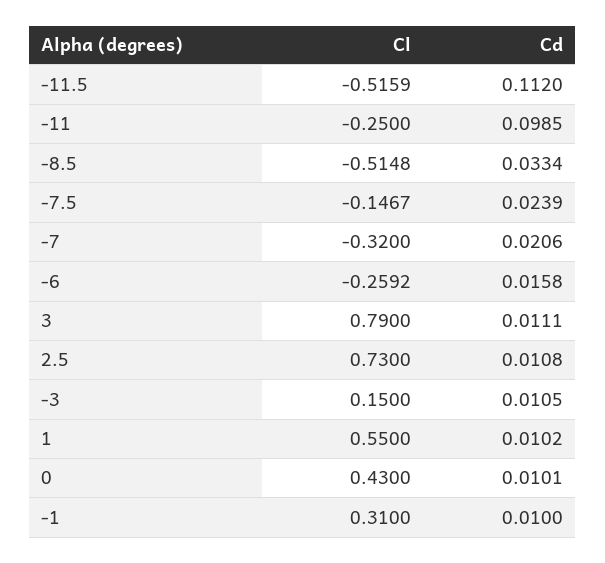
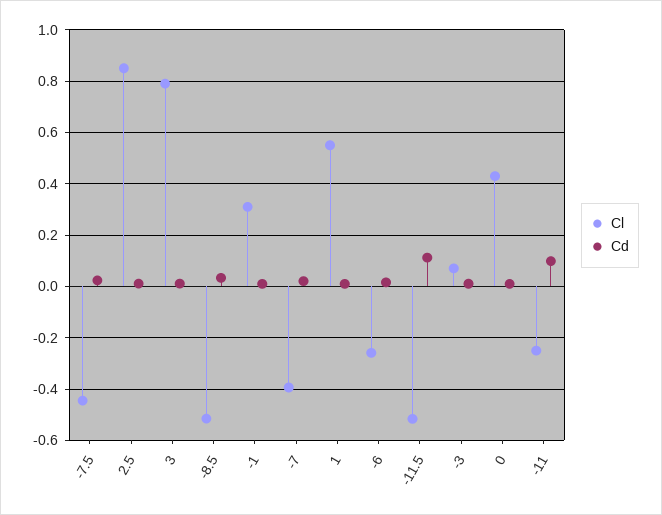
Cl, -7.5: -0.1467 -> -0.45
Cl, -7: -0.32 -> -0.4
Cl, 2.5: 0.73 -> 0.85
Cl, -3: 0.15 -> 0.075

